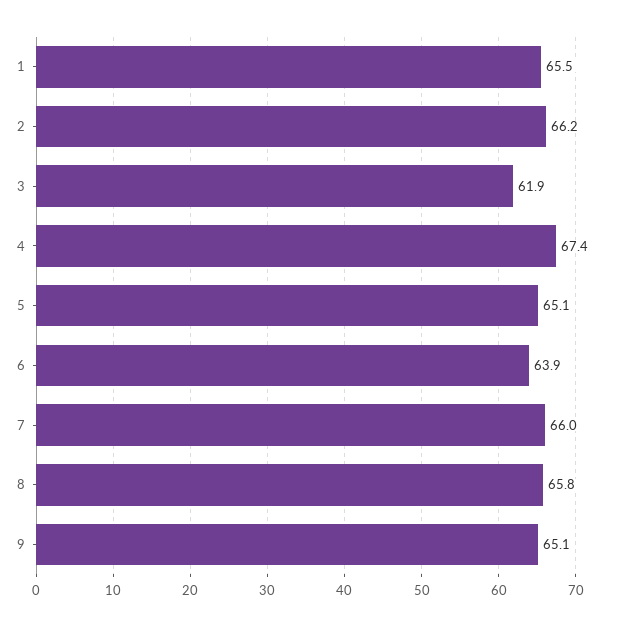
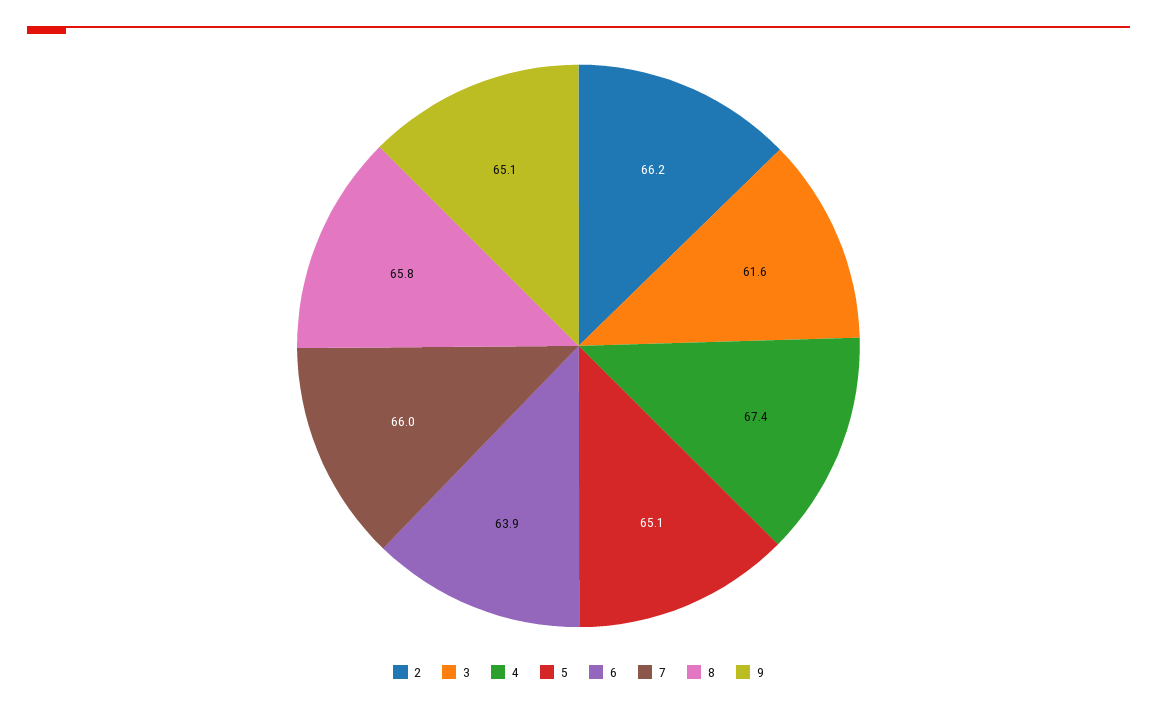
1: 65.5 -> none
3: 61.9 -> 61.6

